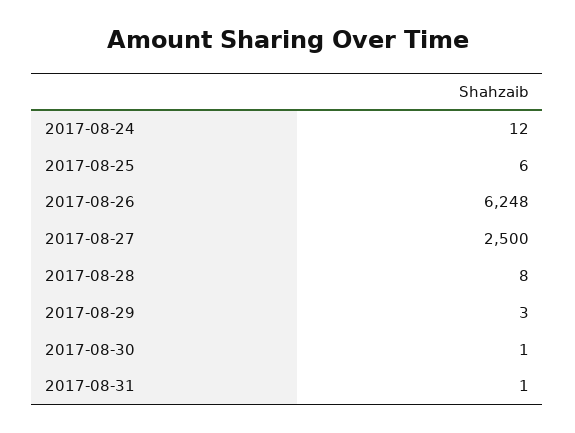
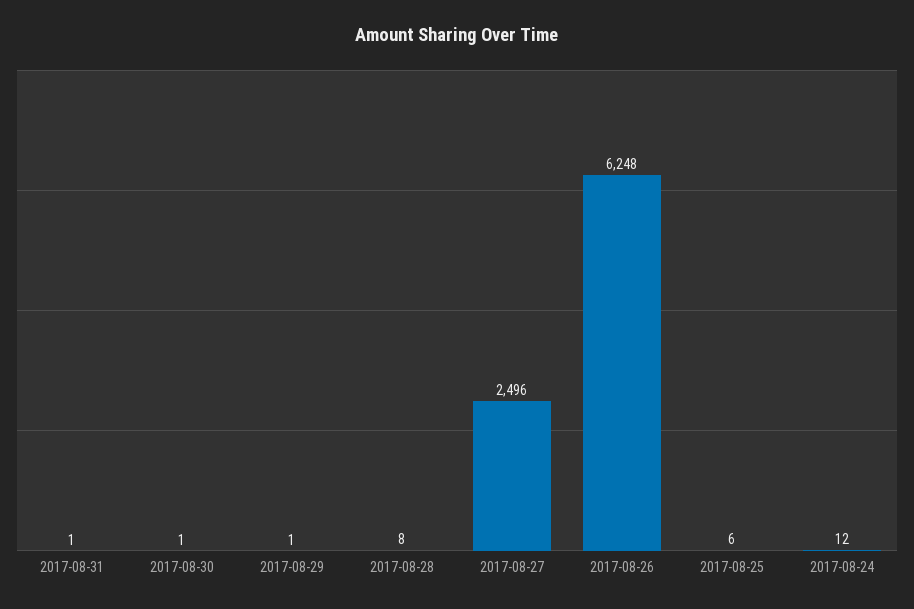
2017-08-27: 2500 -> 2496
2017-08-29: 3 -> 1

